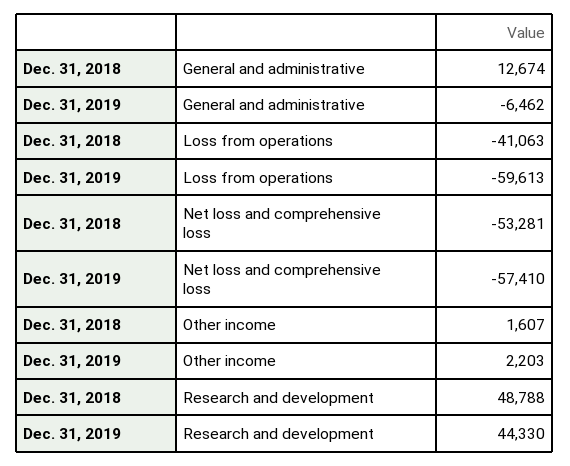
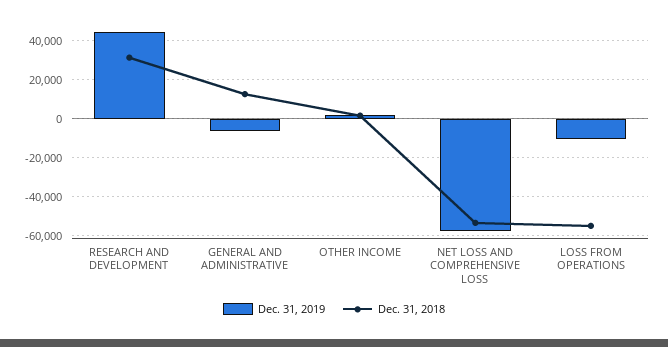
Dec. 31, 2018, Loss from operations: -41063 -> -55000
Dec. 31, 2019, Loss from operations: -59613 -> -10000
Dec. 31, 2018, Research and development: 48788 -> 30000

